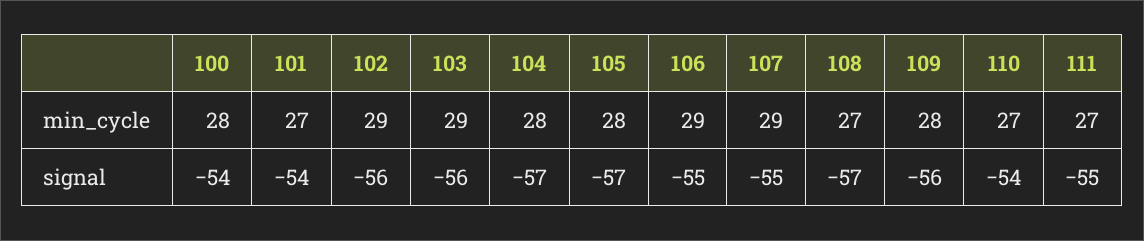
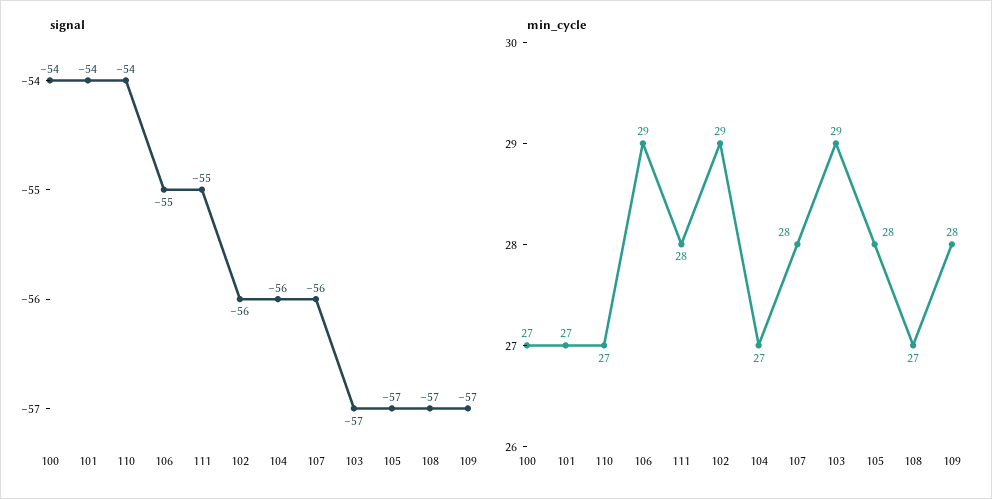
min_cycle, 100: 28 -> 27
min_cycle, 104: 28 -> 27
min_cycle, 107: 29 -> 28
min_cycle, 111: 27 -> 28
signal, 103: -56 -> -57
signal, 104: -57 -> -56
signal, 107: -55 -> -56
signal, 109: -56 -> -57

